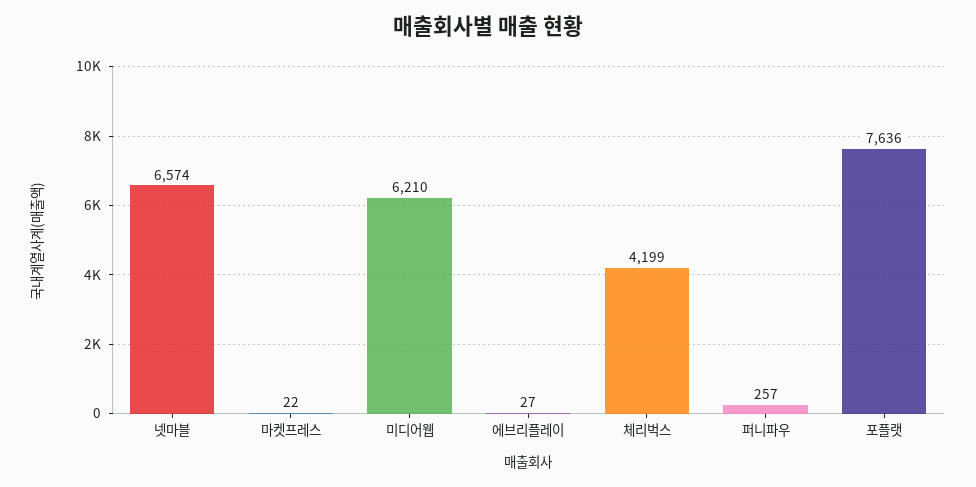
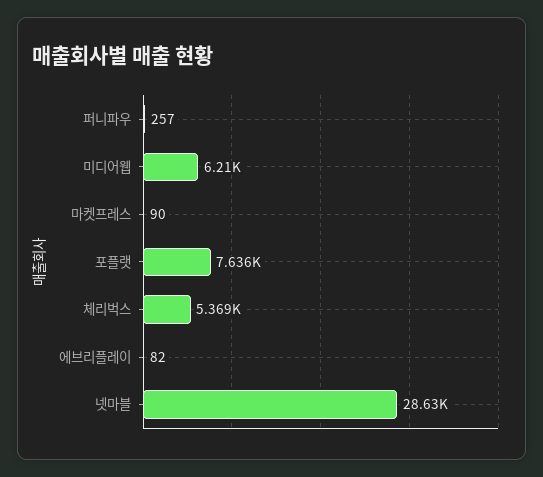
넷마블: 6574 -> 28630
마켓프레스: 22 -> 90
에브리플레이: 27 -> 82
체리벅스: 4199 -> 5369

